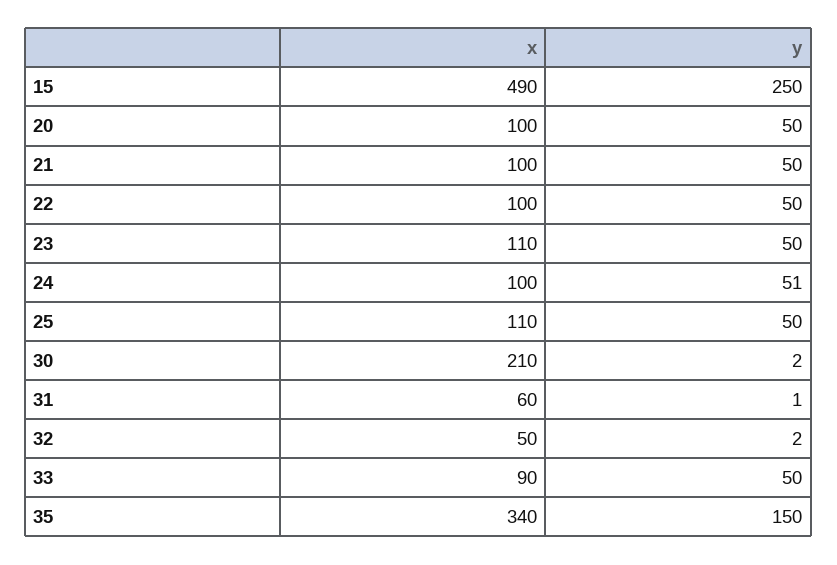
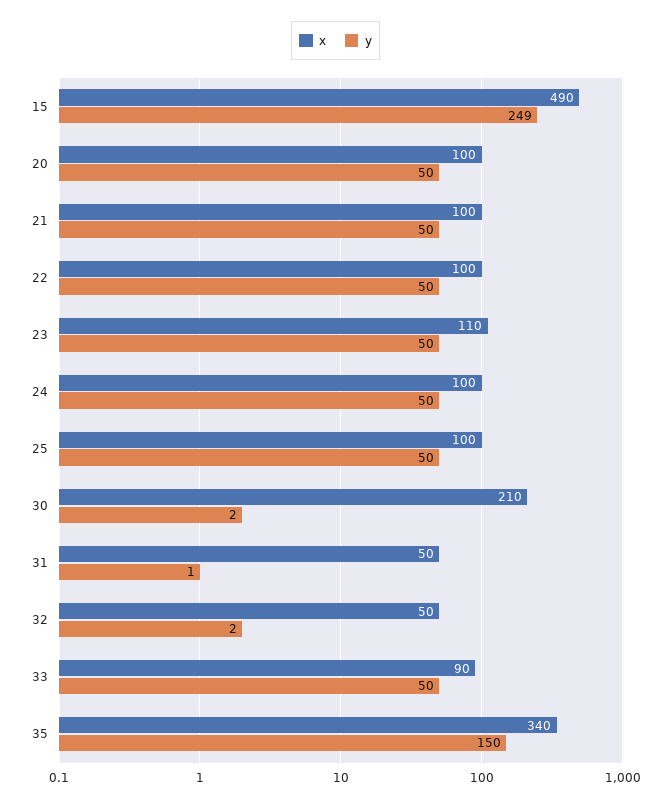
y, 15: 250 -> 249
y, 24: 51 -> 50
x, 25: 110 -> 100
x, 31: 60 -> 50

